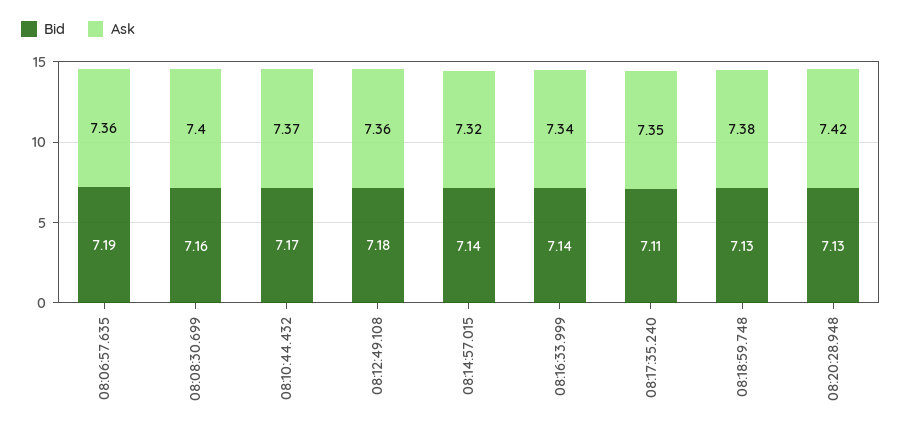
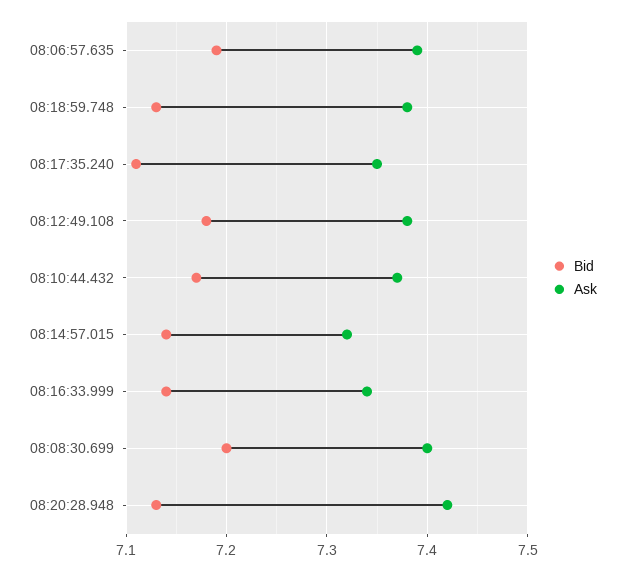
Ask, 08:06:57.635: 7.36 -> 7.39
Bid, 08:08:30.699: 7.16 -> 7.2
Ask, 08:12:49.108: 7.36 -> 7.38

